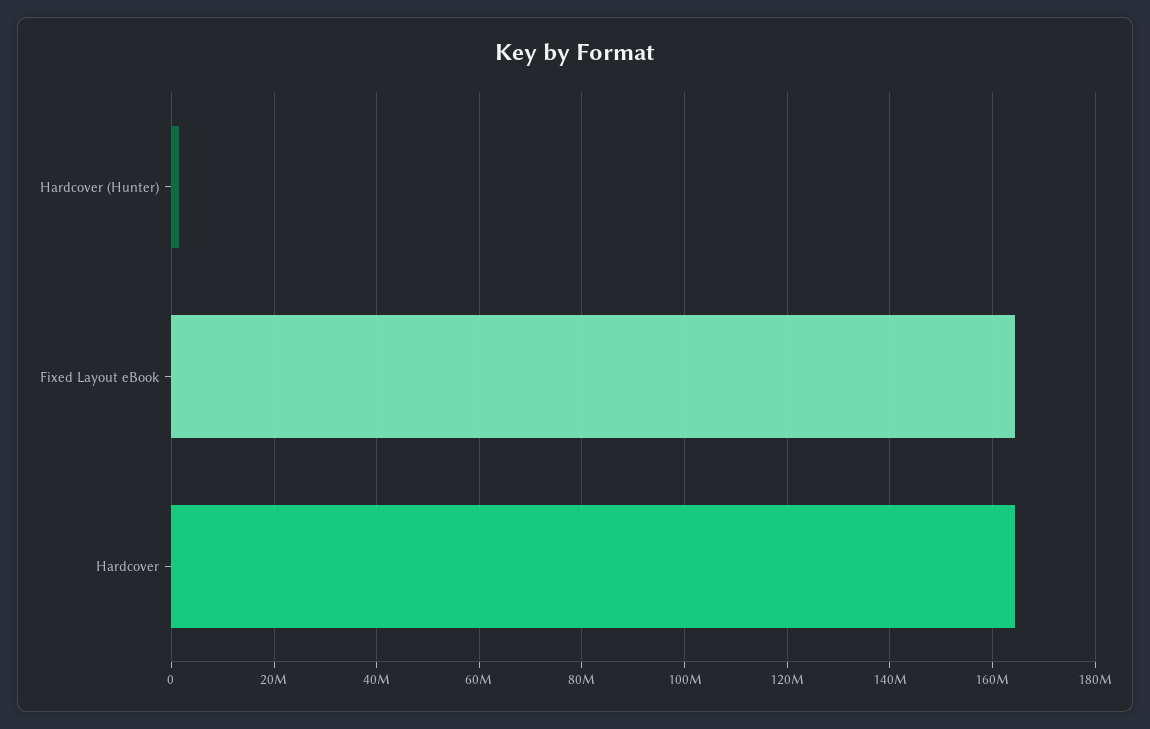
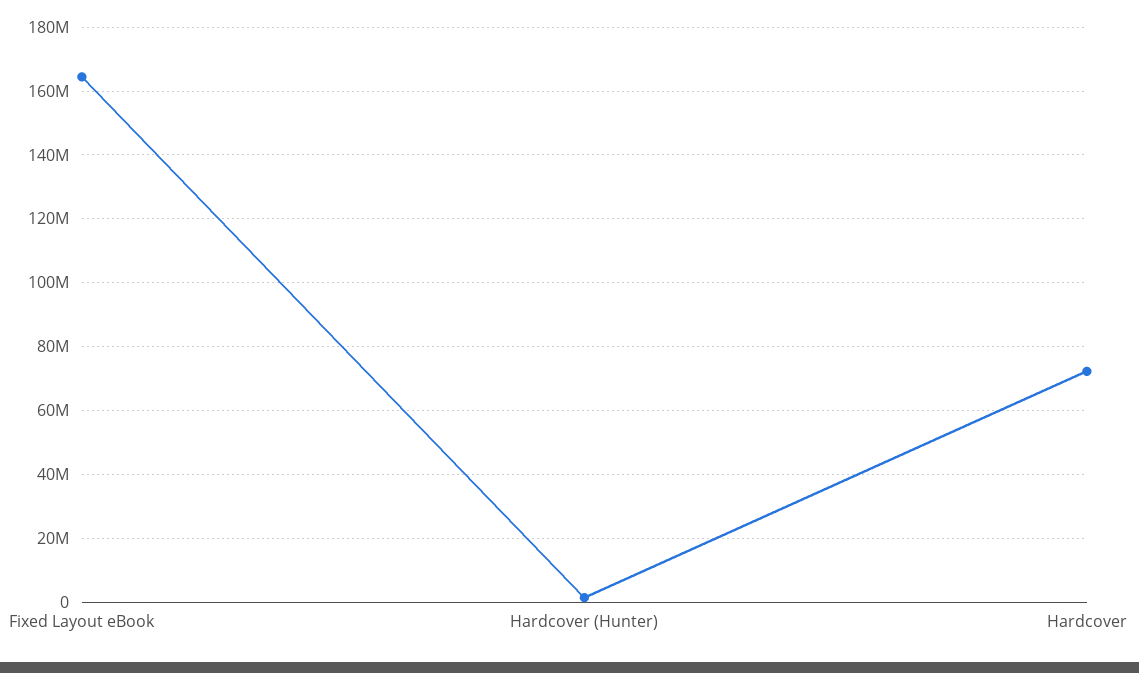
Hardcover: 164000000 -> 72000000

